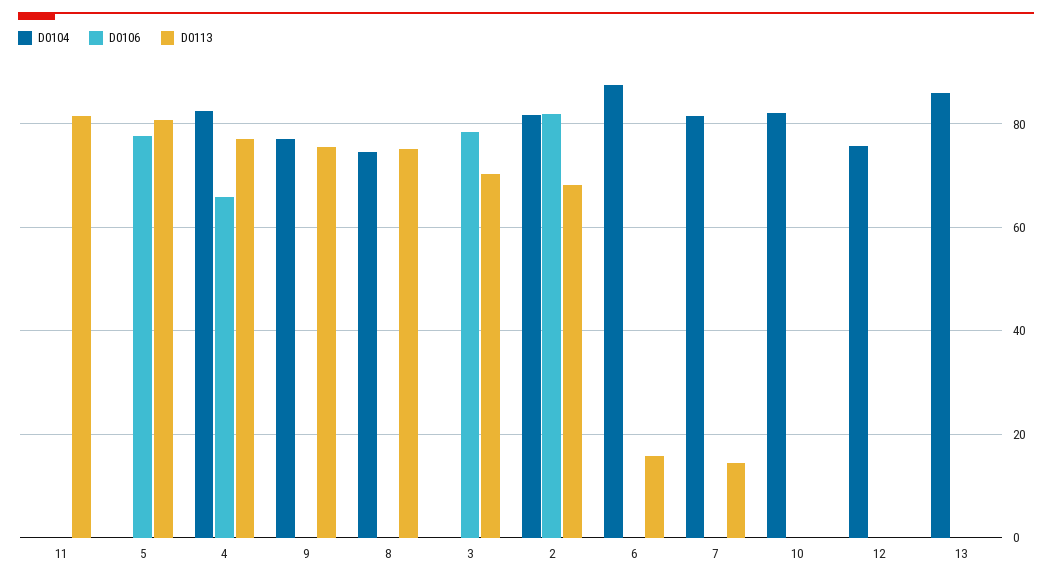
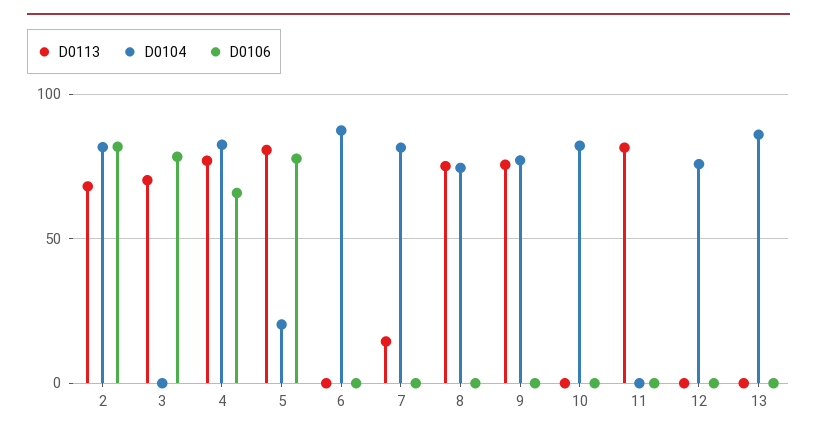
D0104, 5: 0 -> 20
D0113, 6: 16 -> 0

